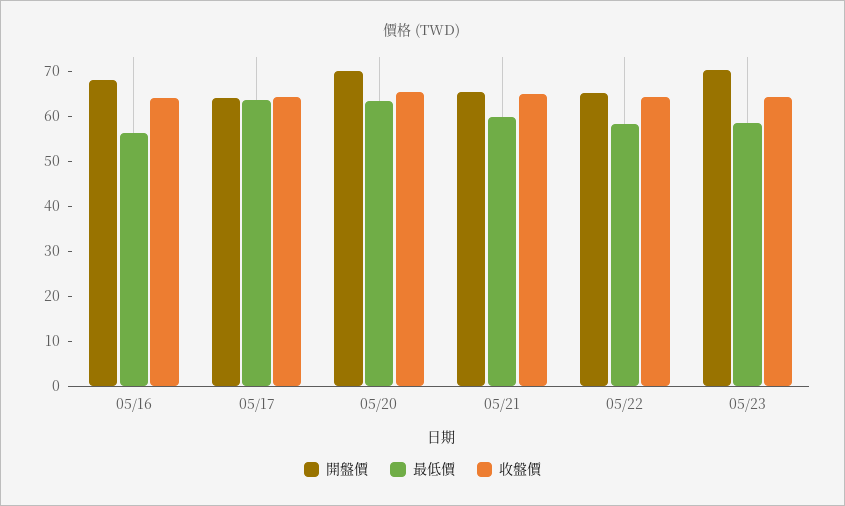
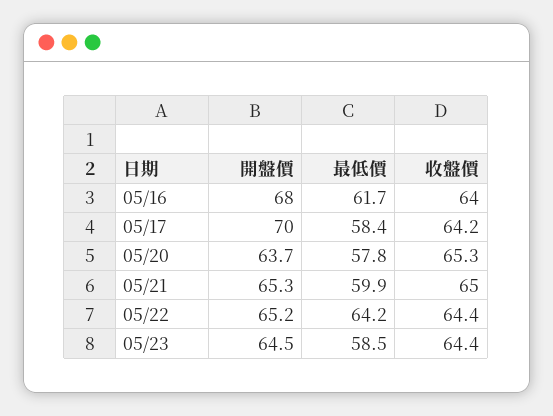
最低價, 05/16: 56 -> 61.7
開盤價, 05/17: 64 -> 70
最低價, 05/17: 64 -> 58.4
開盤價, 05/20: 70 -> 63.7
最低價, 05/20: 64 -> 57.8
最低價, 05/22: 58 -> 64.2
開盤價, 05/23: 70 -> 64.5

